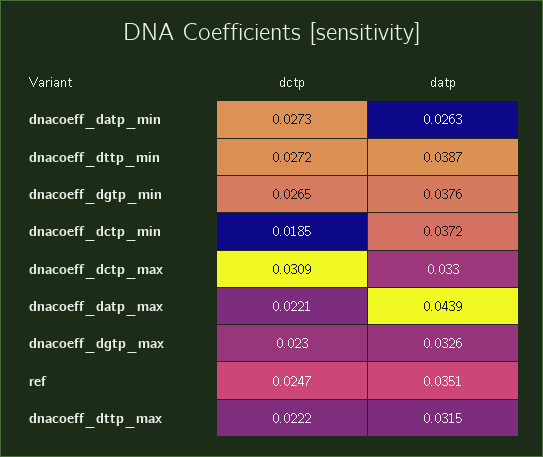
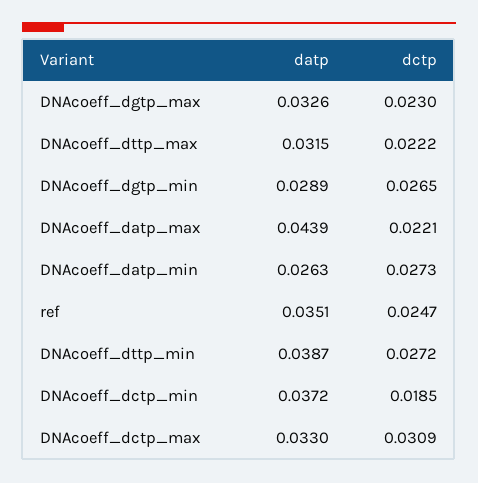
datp, dnacoeff_dgtp_min: 0.0376 -> 0.0289

